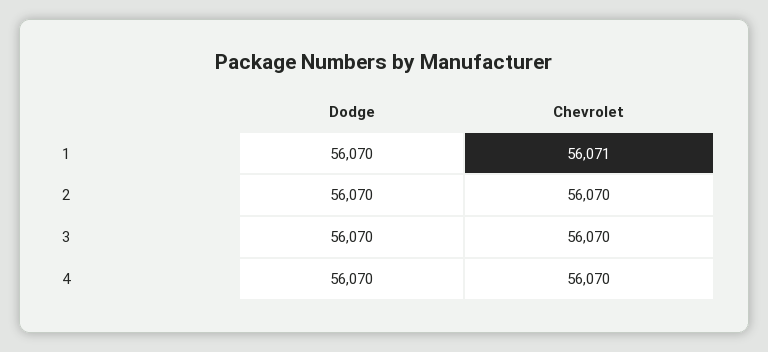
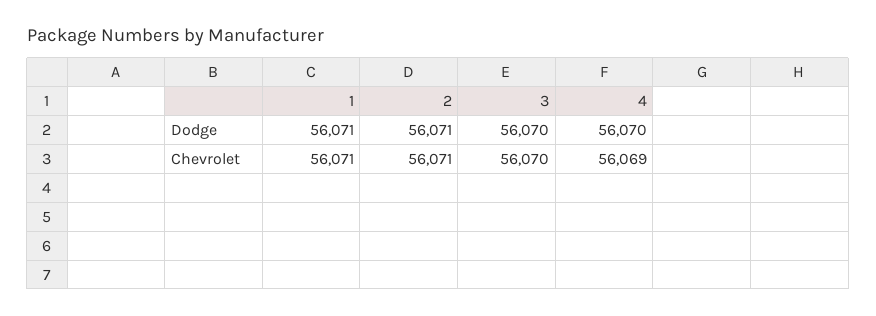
Dodge, 1: 56070 -> 56071
Dodge, 2: 56070 -> 56071
Chevrolet, 2: 56070 -> 56071
Chevrolet, 4: 56070 -> 56069

